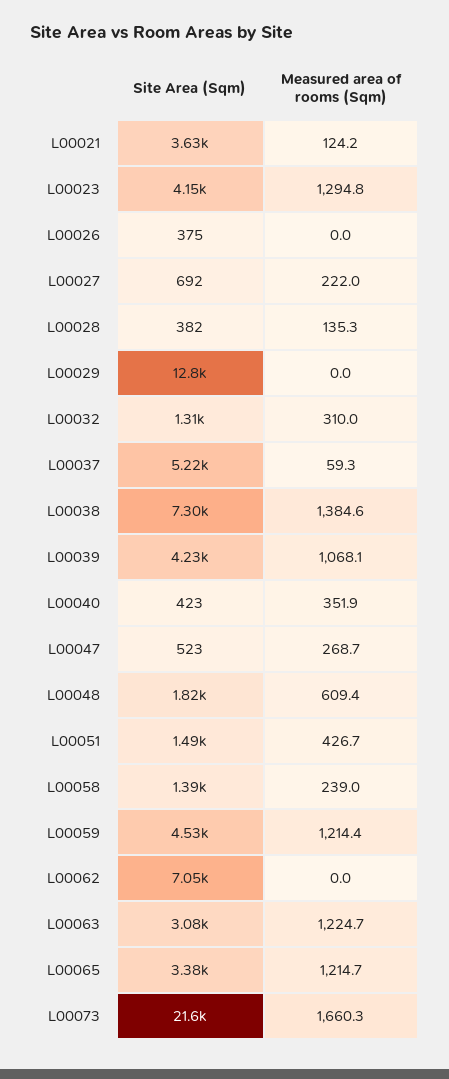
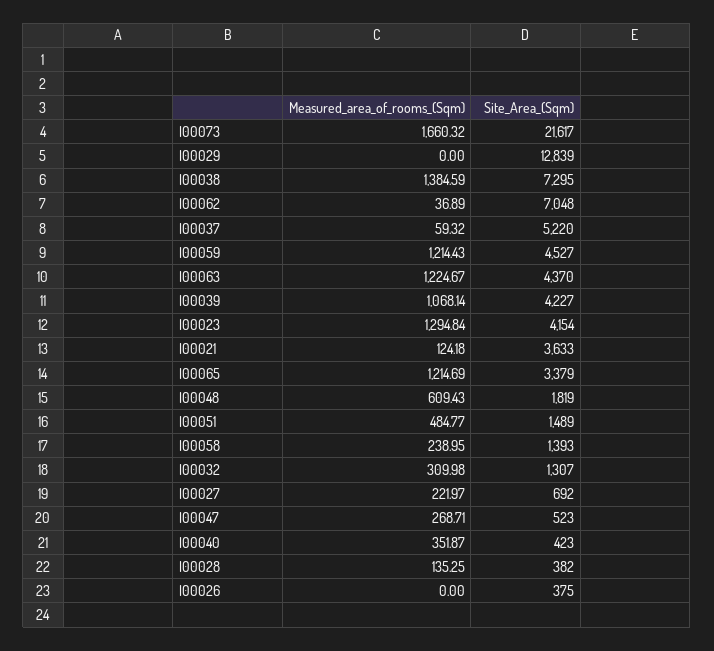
Measured area of rooms (Sqm), L00051: 426.7 -> 484.77
Measured area of rooms (Sqm), L00062: 0 -> 36.89
Site Area (Sqm), L00063: 3080 -> 4370

